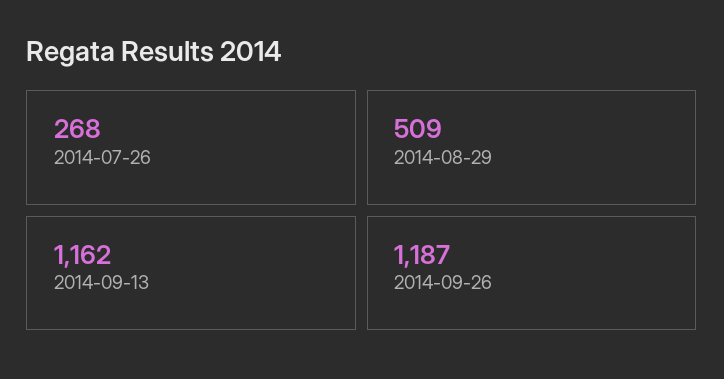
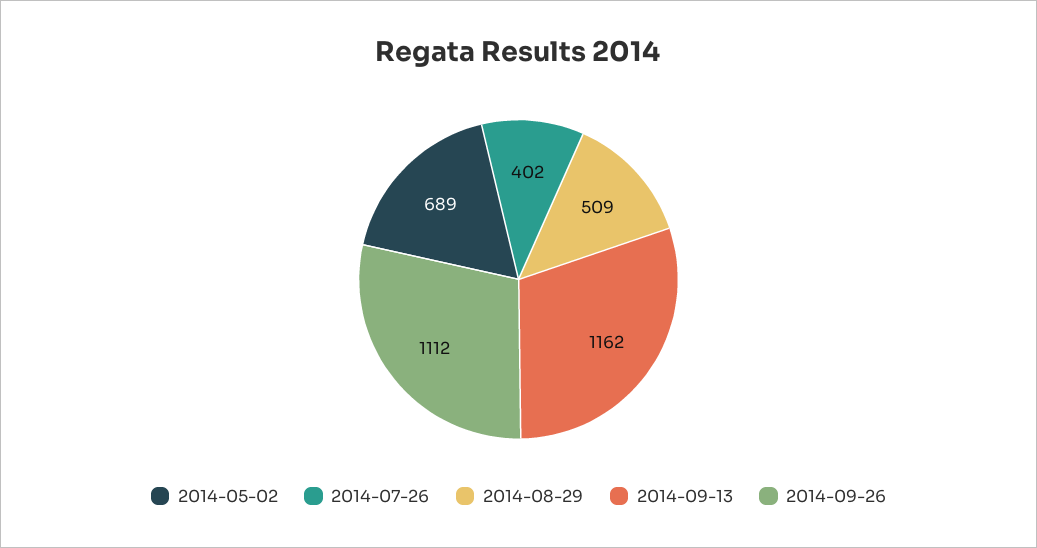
2014-07-26: 268 -> 402
2014-09-26: 1187 -> 1112
2014-05-02: none -> 689

